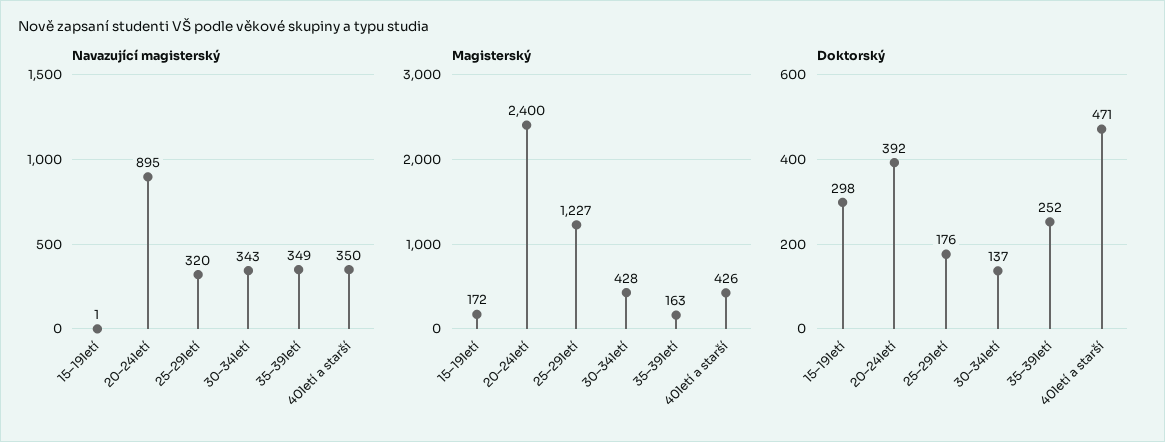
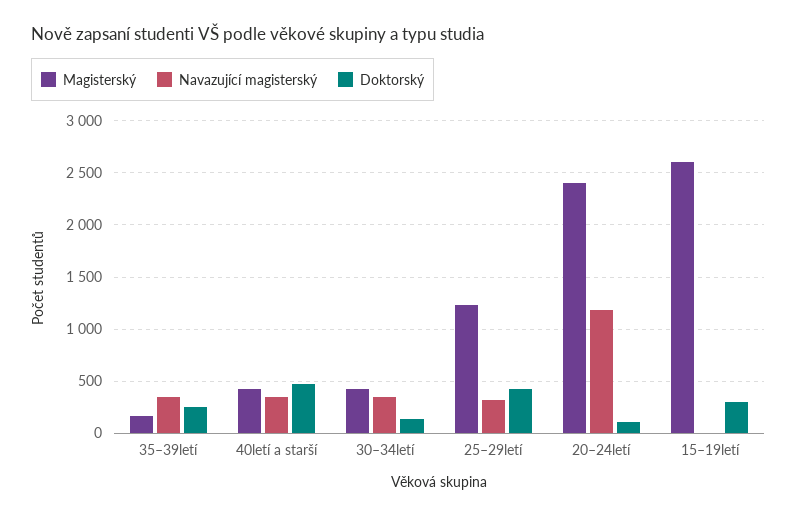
Navazující magisterský, 20–24letí: 895 -> 1200
Magisterský, 15–19letí: 172 -> 2600
Doktorský, 20–24letí: 392 -> 100
Doktorský, 25–29letí: 176 -> 400

